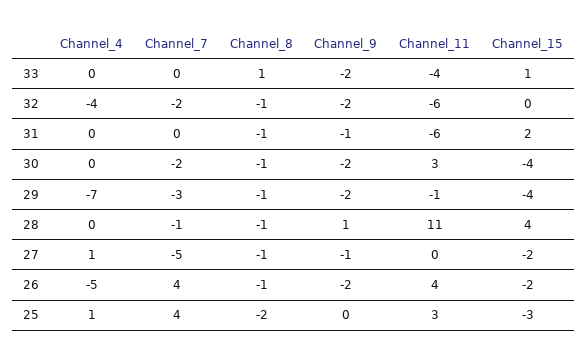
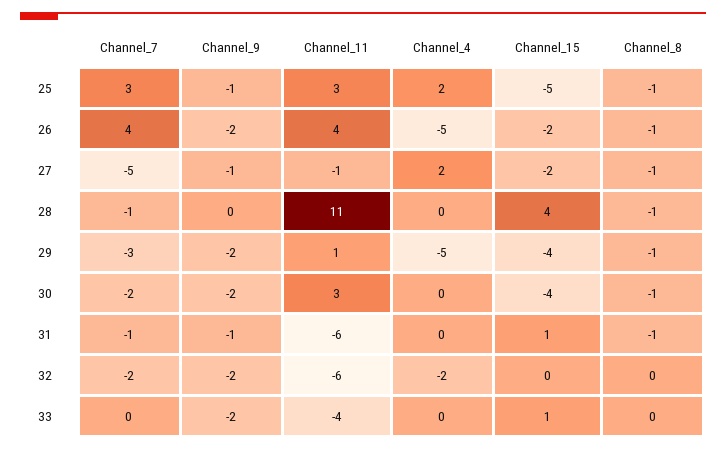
Channel_8, 33: 1 -> 0
Channel_4, 32: -4 -> -2
Channel_8, 32: -1 -> 0
Channel_7, 31: 0 -> -1
Channel_15, 31: 2 -> 1
Channel_4, 29: -7 -> -5
Channel_11, 29: -1 -> 1
Channel_9, 28: 1 -> 0
Channel_4, 27: 1 -> 2
Channel_11, 27: 0 -> -1
Channel_4, 25: 1 -> 2
Channel_7, 25: 4 -> 3
Channel_8, 25: -2 -> -1
Channel_9, 25: 0 -> -1
Channel_15, 25: -3 -> -5

